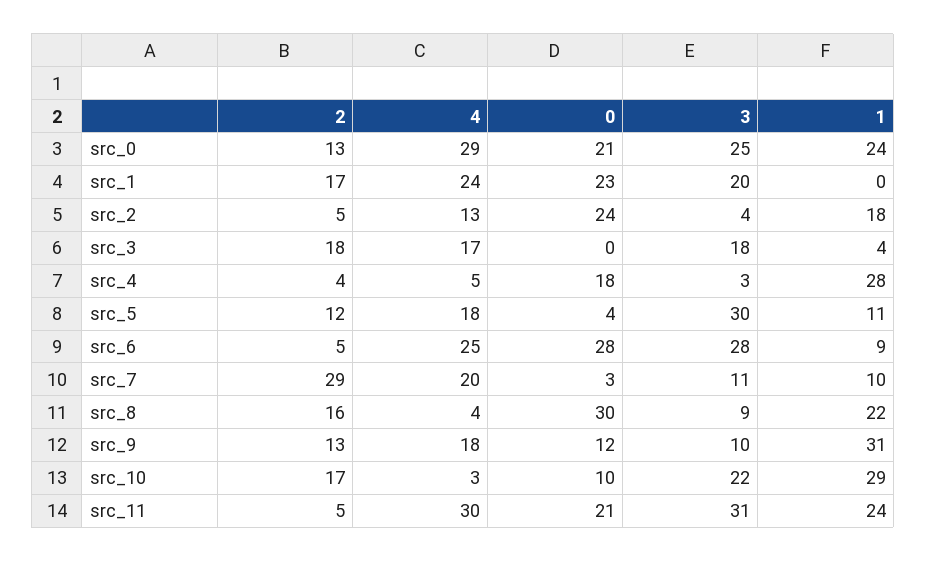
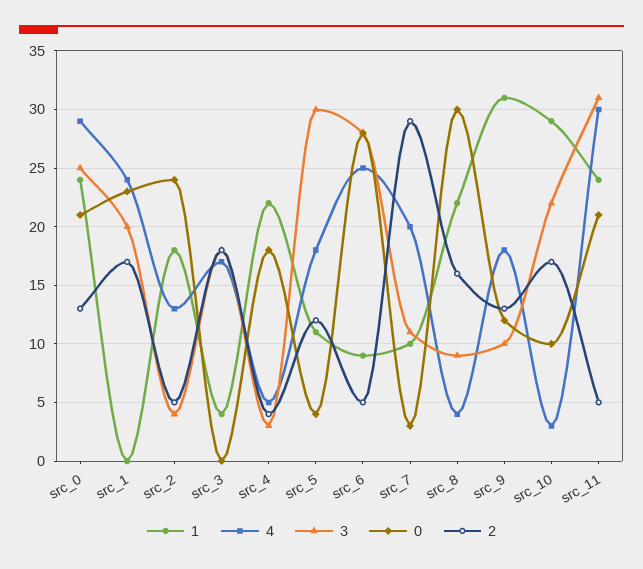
1, src_4: 28 -> 22

